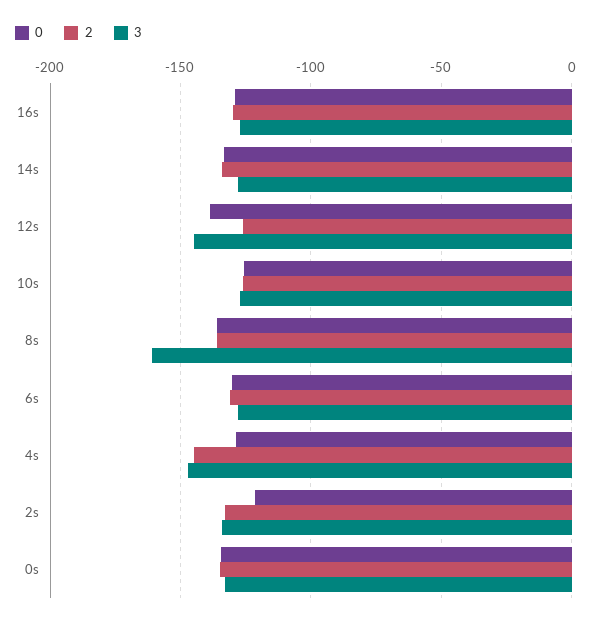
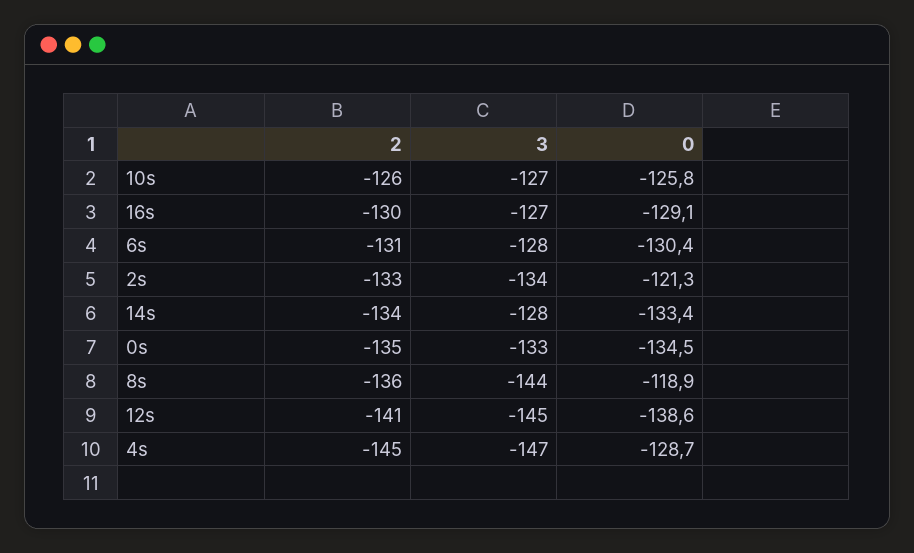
2, 12s: -125 -> -141
0, 8s: -135 -> -118.9
3, 8s: -160 -> -144

